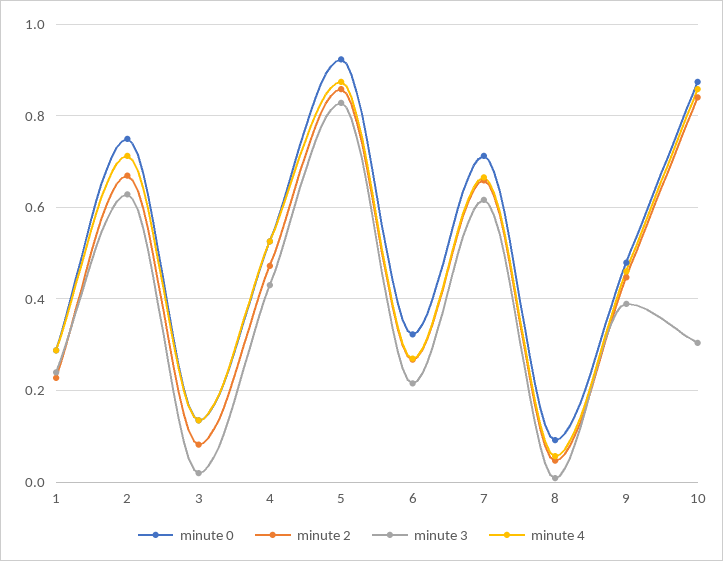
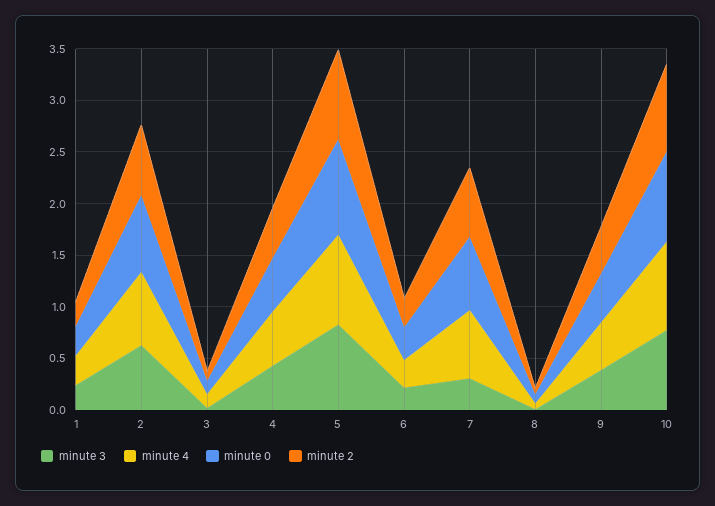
minute 3, 7: 0.62 -> 0.3
minute 3, 10: 0.3 -> 0.8

